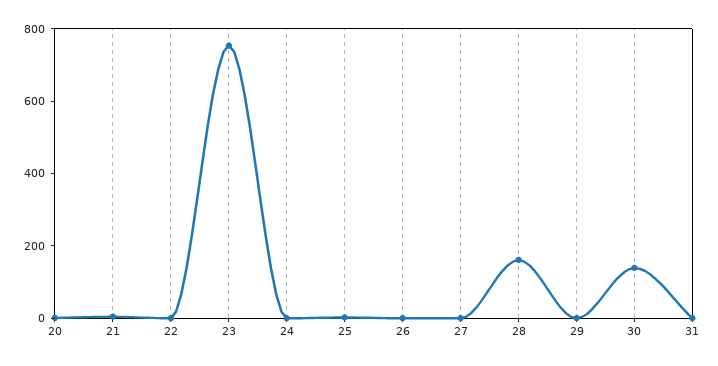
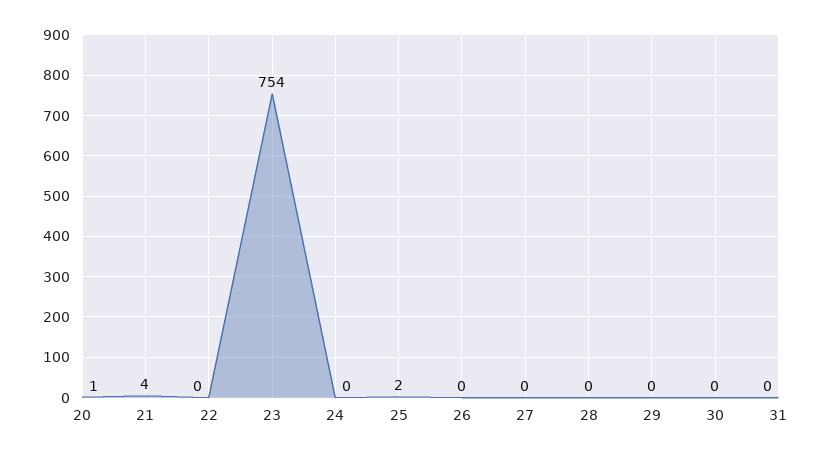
28: 150 -> 0
30: 150 -> 0

